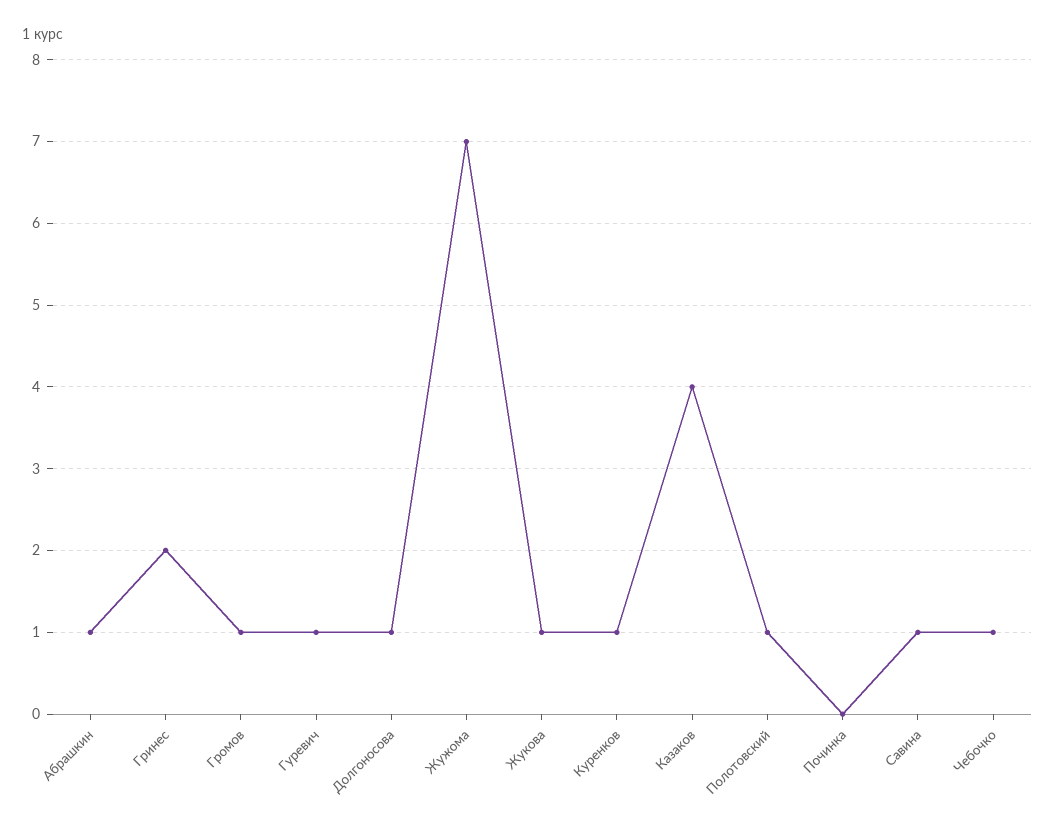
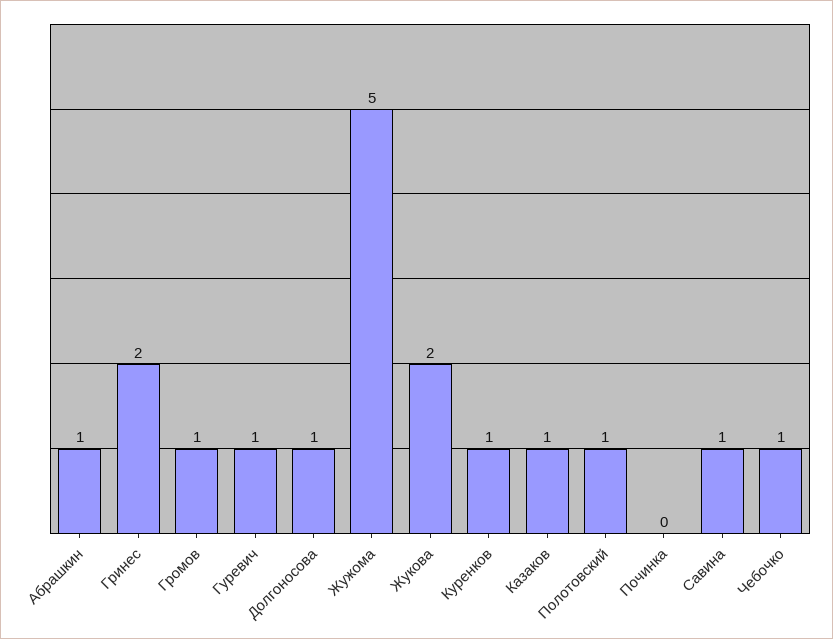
Жужома: 7 -> 5
Жукова: 1 -> 2
Казаков: 4 -> 1

